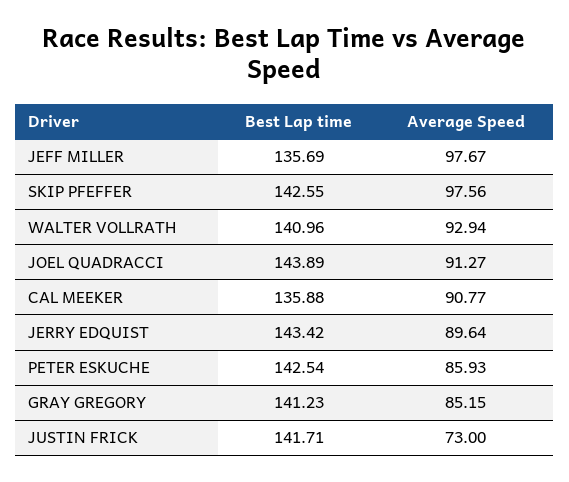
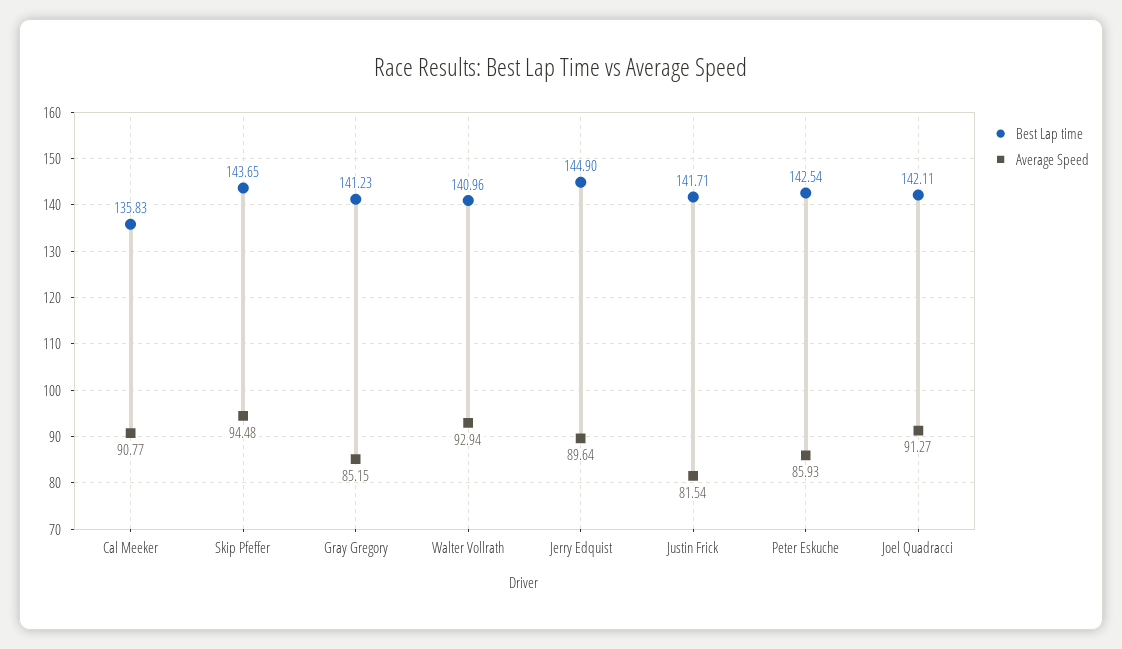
Best Lap time, JEFF MILLER: 135.69 -> none
Average Speed, JEFF MILLER: 97.67 -> none
Best Lap time, SKIP PFEFFER: 142.55 -> 143.65
Average Speed, SKIP PFEFFER: 97.56 -> 94.48
Best Lap time, JOEL QUADRACCI: 143.89 -> 142.11
Best Lap time, CAL MEEKER: 135.88 -> 135.83
Best Lap time, JERRY EDQUIST: 143.42 -> 144.9
Average Speed, JUSTIN FRICK: 73 -> 81.54

